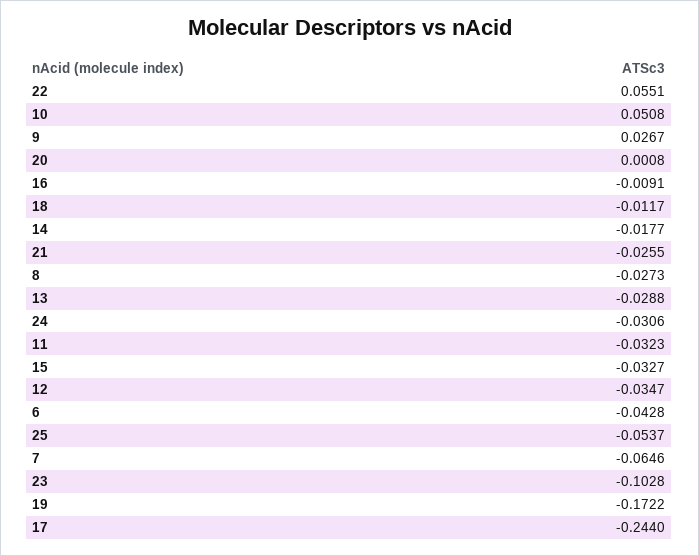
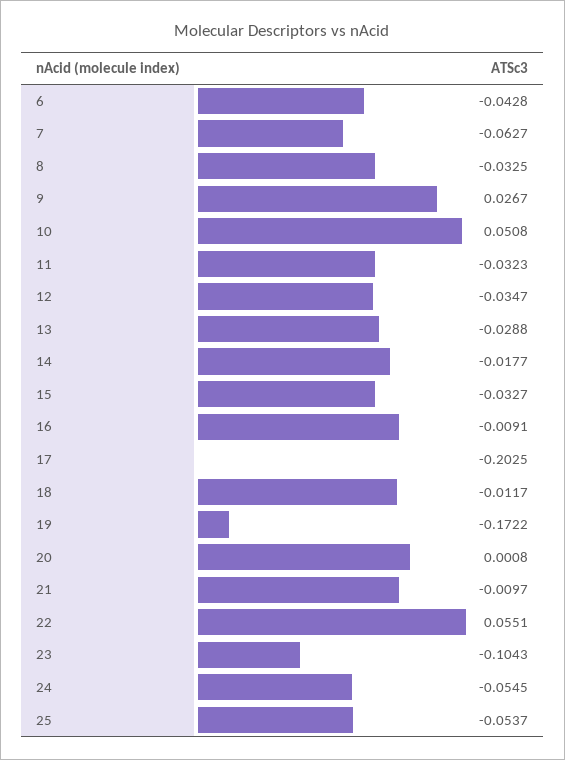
21: -0.0255 -> -0.0097
8: -0.0273 -> -0.0325
24: -0.0306 -> -0.0545
7: -0.0646 -> -0.0627
23: -0.1028 -> -0.1043
17: -0.244 -> -0.2025

